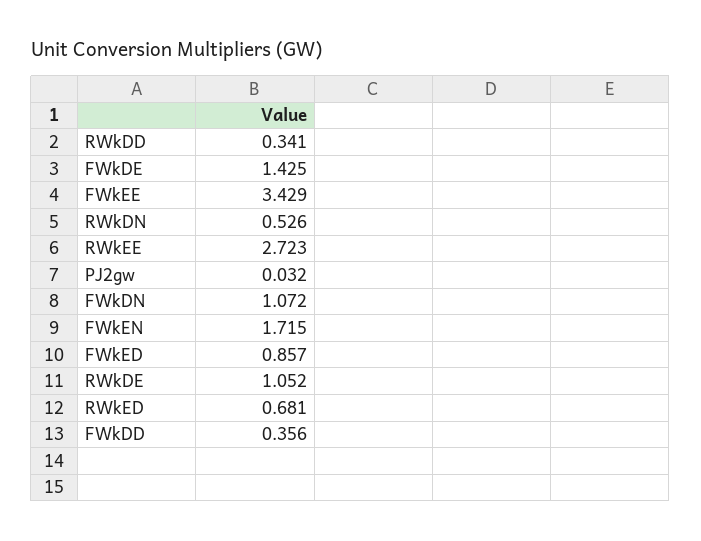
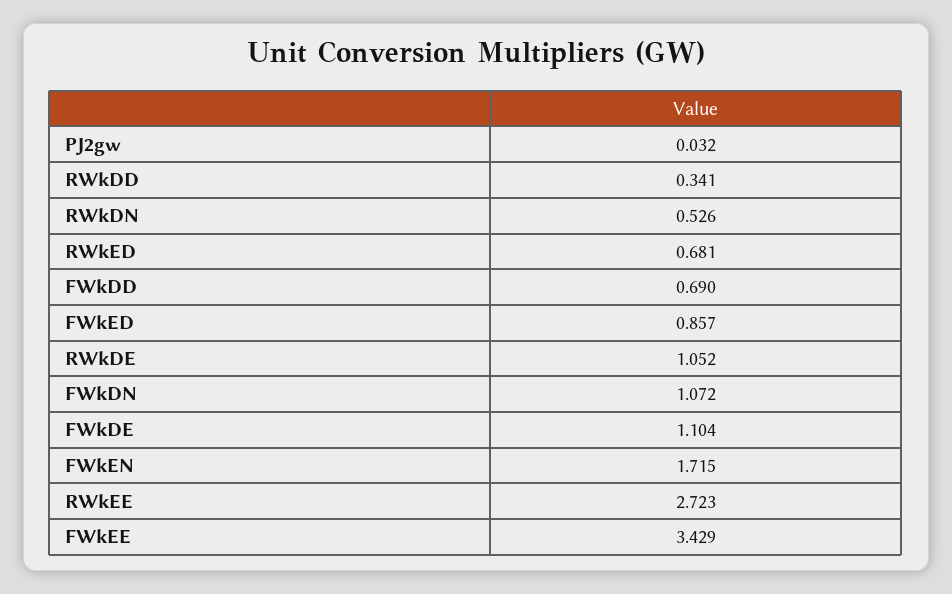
FWkDE: 1.425 -> 1.104
FWkDD: 0.356 -> 0.69

